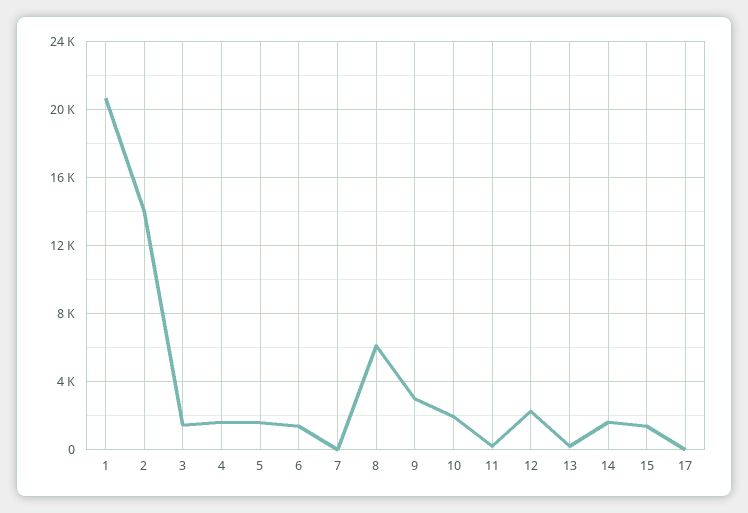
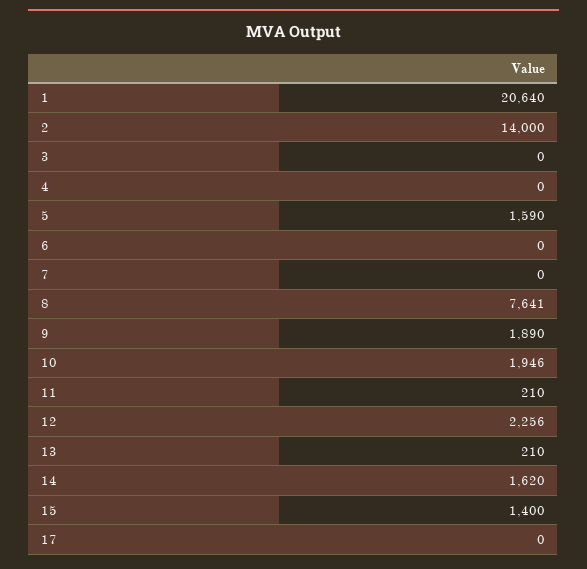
3: 1500 -> 0
4: 1500 -> 0
6: 1500 -> 0
8: 6000 -> 7641
9: 3000 -> 1890

